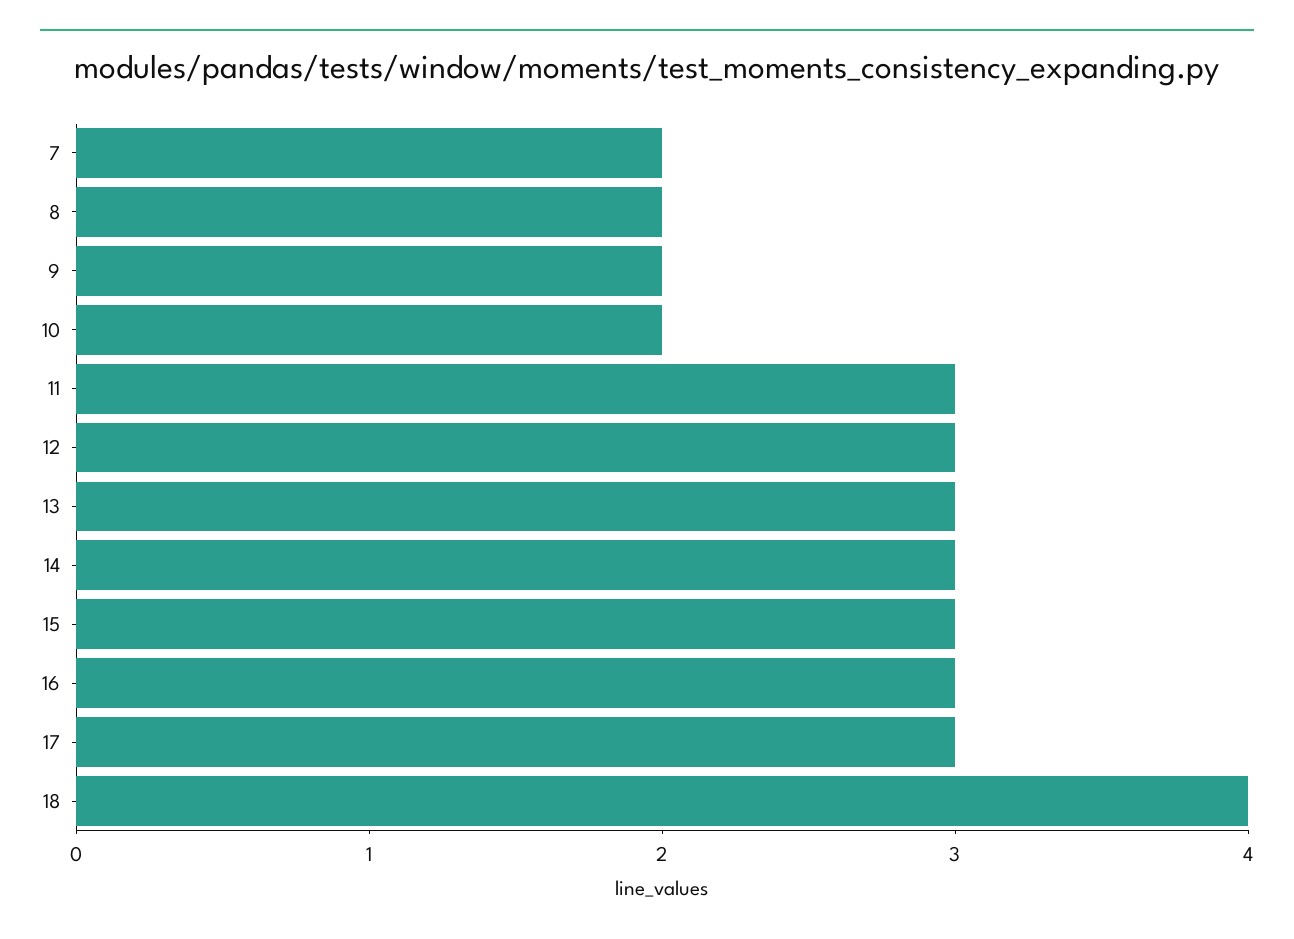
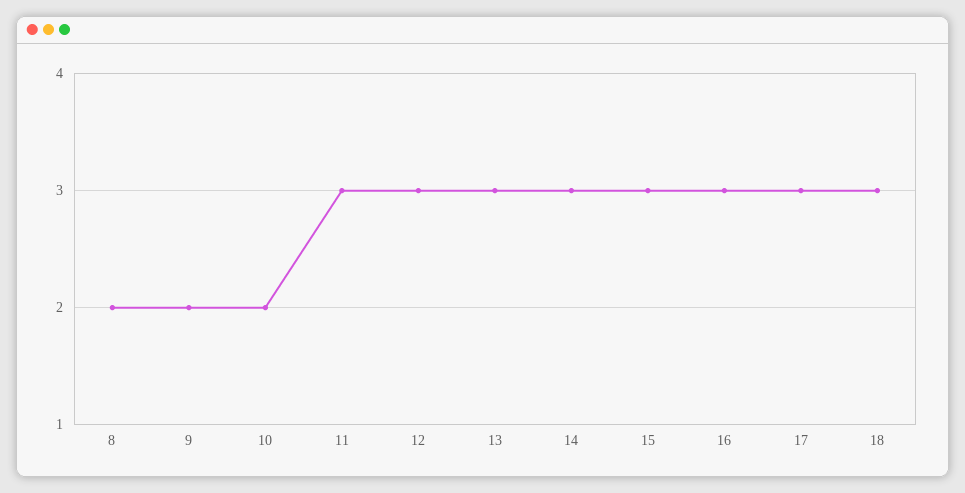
7: 2 -> none
18: 4 -> 3

